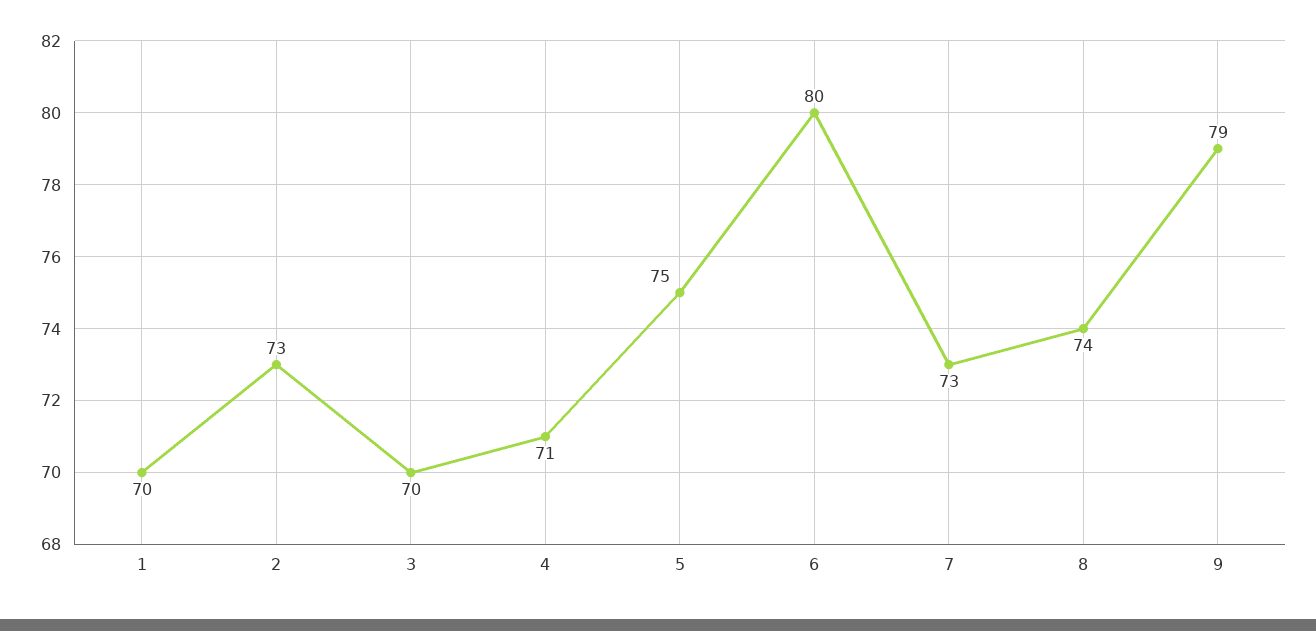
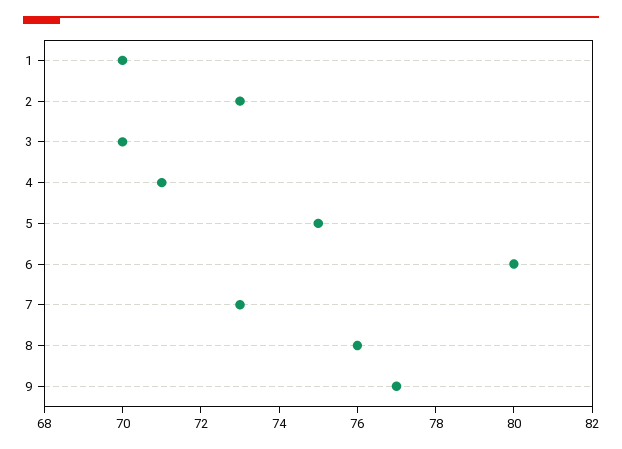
8: 74 -> 76
9: 79 -> 77

